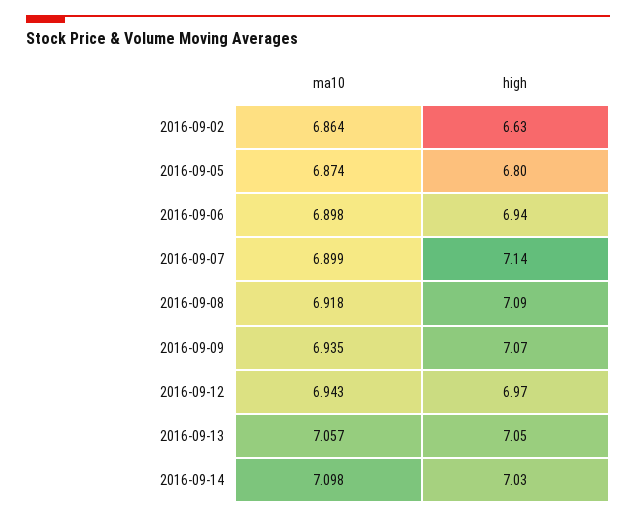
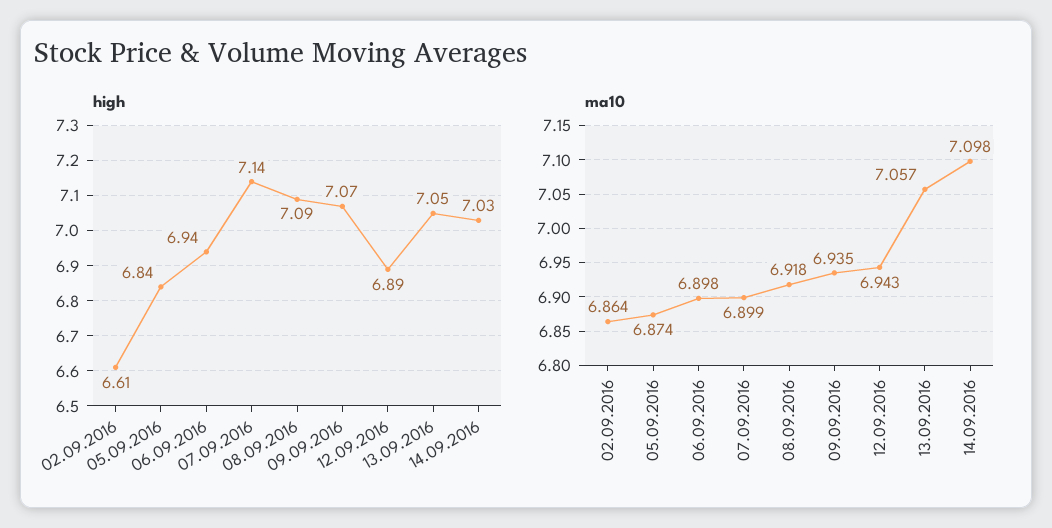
high, 2016-09-02: 6.63 -> 6.61
high, 2016-09-05: 6.8 -> 6.84
high, 2016-09-12: 6.97 -> 6.89

